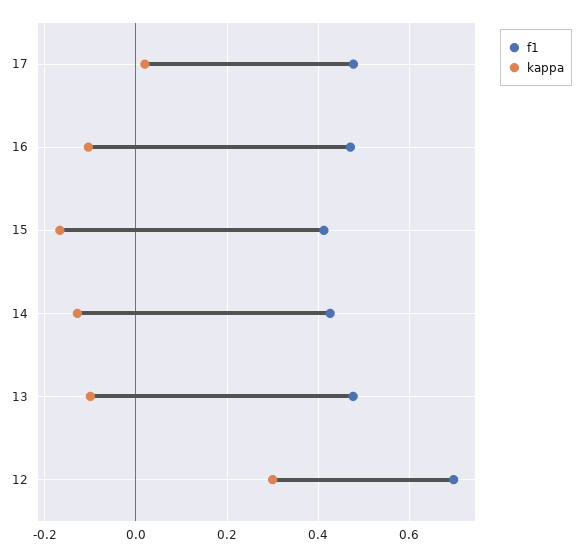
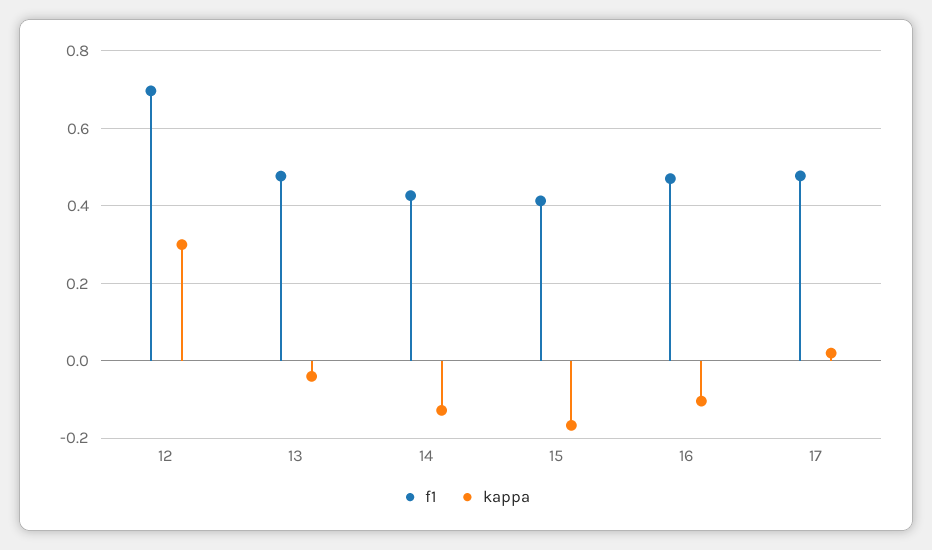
kappa, 13: -0.1 -> -0.04

